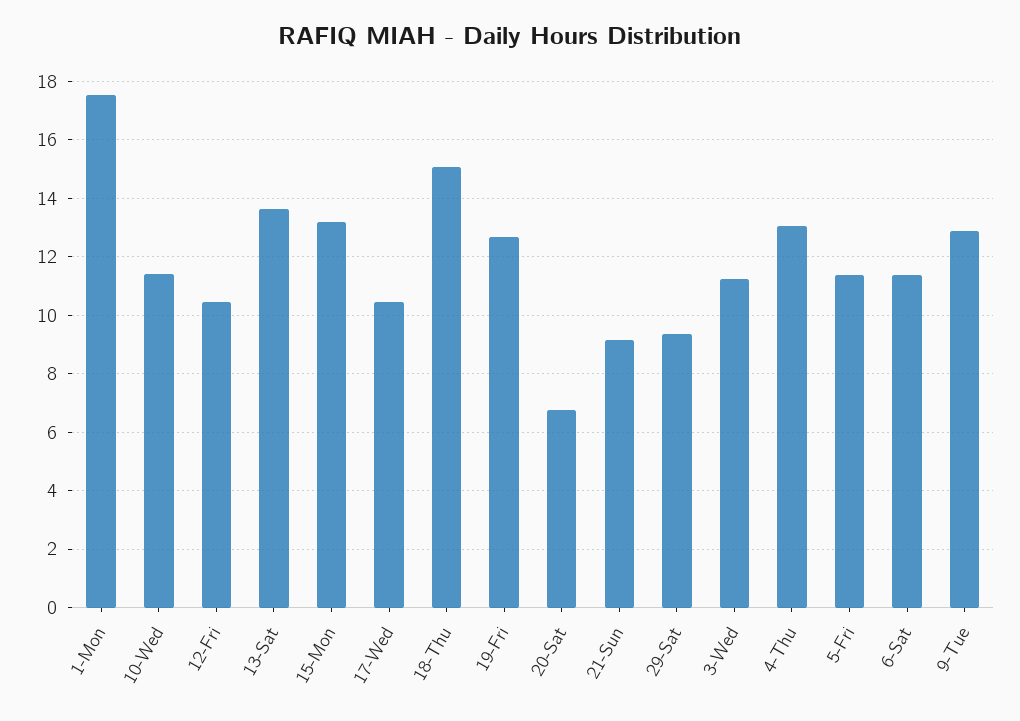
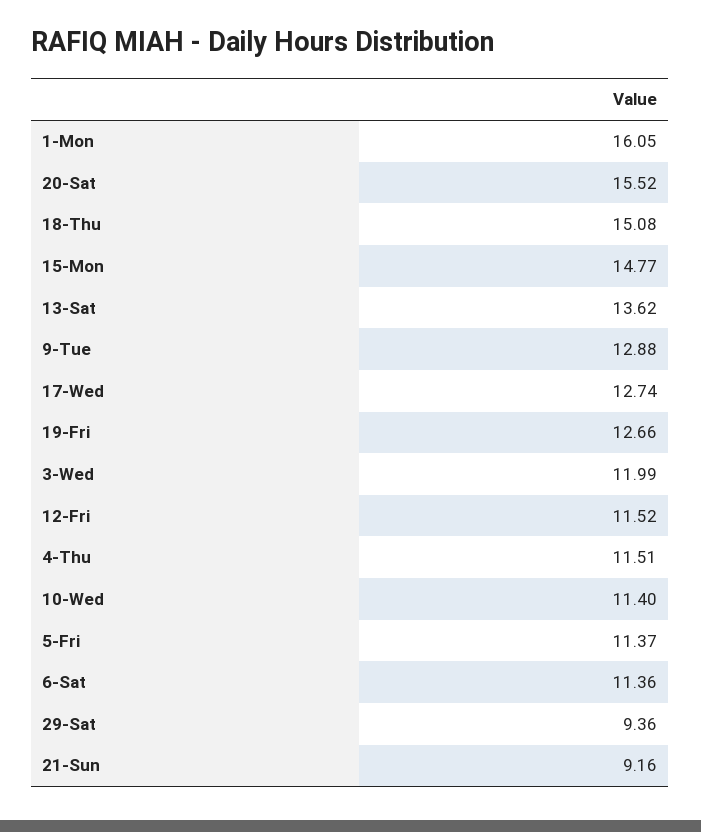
1-Mon: 17.5 -> 16.05
12-Fri: 10.5 -> 11.52
15-Mon: 13.25 -> 14.77
17-Wed: 10.5 -> 12.74
20-Sat: 6.75 -> 15.52
3-Wed: 11.25 -> 11.99
4-Thu: 13 -> 11.51

